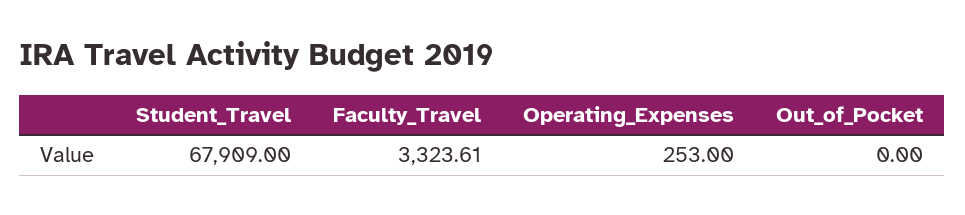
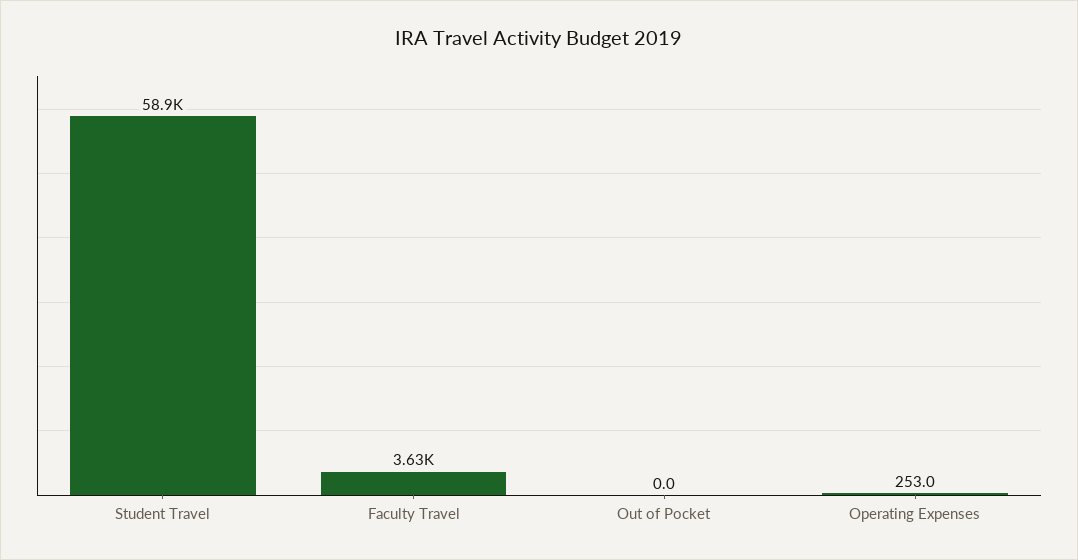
Student_Travel: 67909 -> 58900
Faculty_Travel: 3323.61 -> 3630

